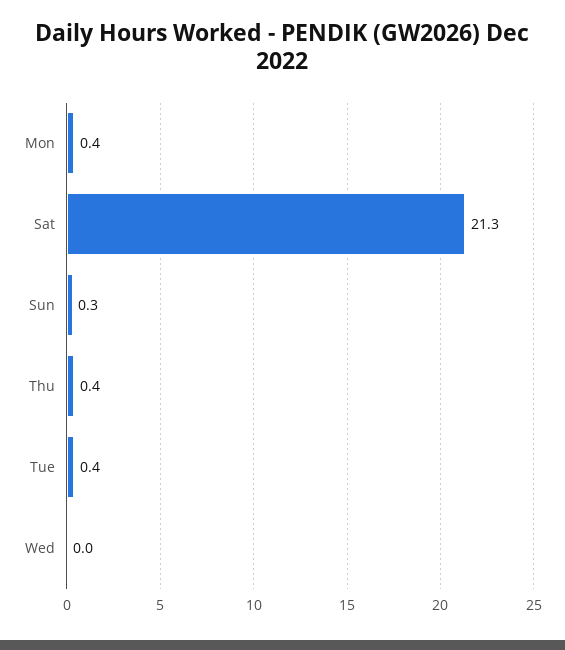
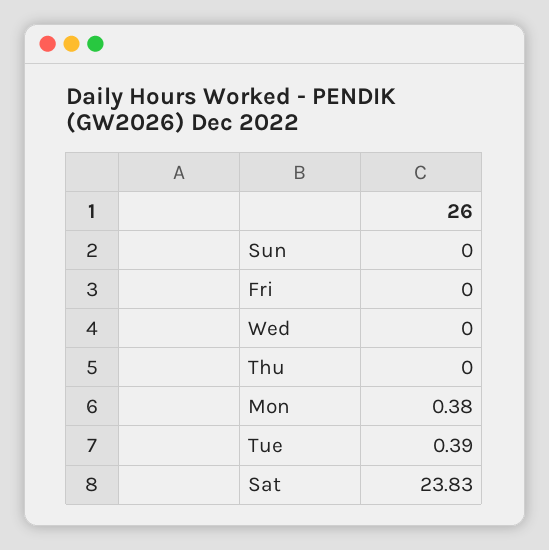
Sat: 21.3 -> 23.83
Sun: 0.3 -> 0
Thu: 0.4 -> 0
Fri: none -> 0

